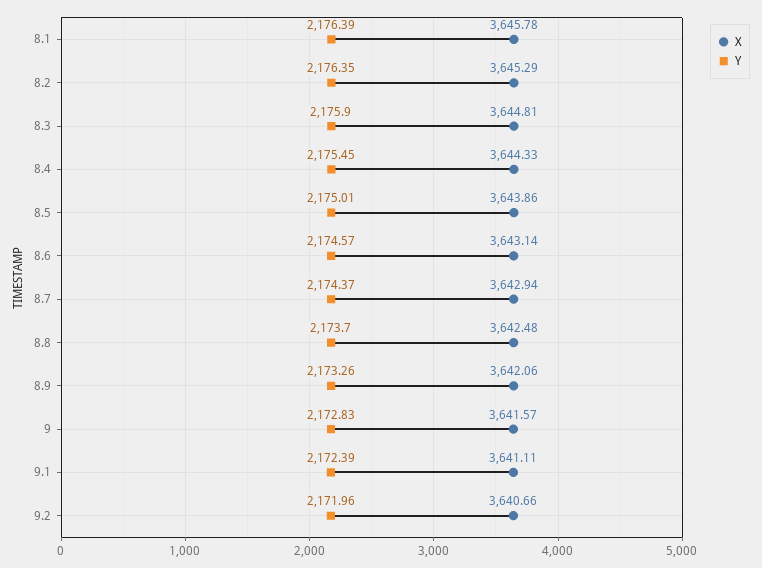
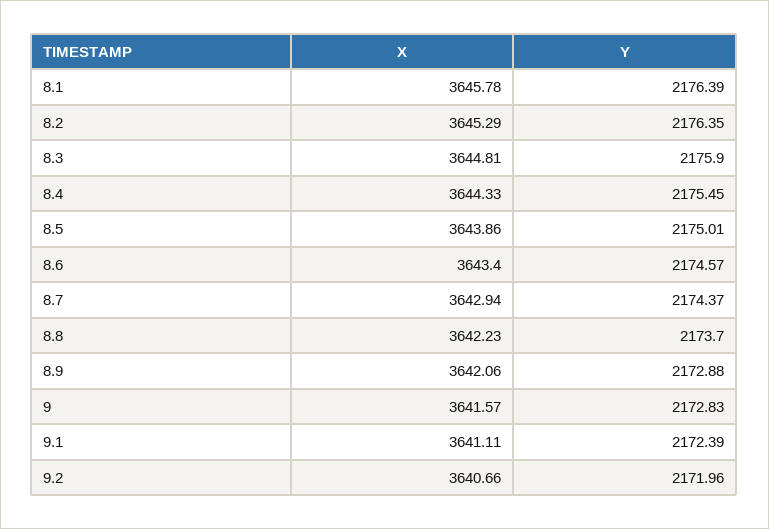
X, 8.6: 3643.14 -> 3643.4
X, 8.8: 3642.48 -> 3642.23
Y, 8.9: 2173.26 -> 2172.88

